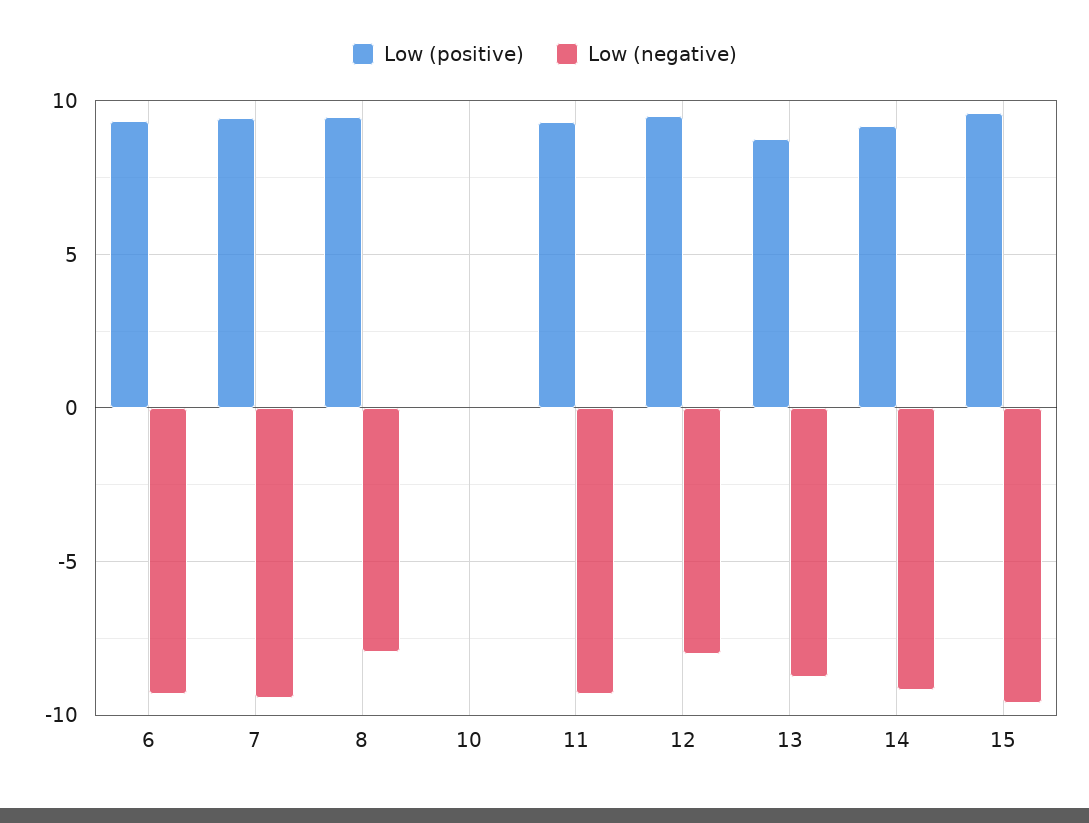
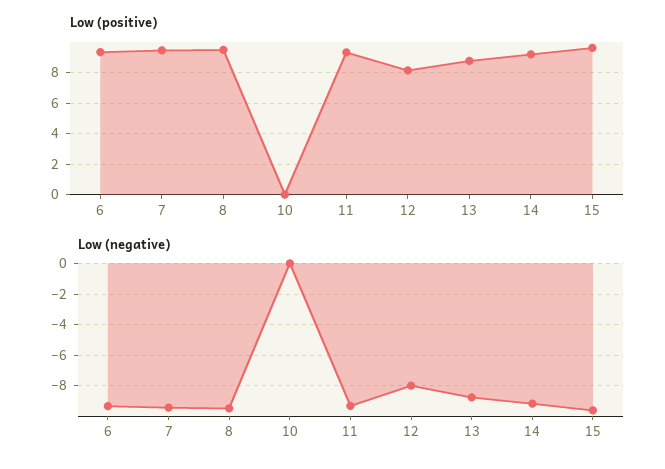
Low (negative), 8: -8 -> -9.5
Low (positive), 12: 9.5 -> 8

